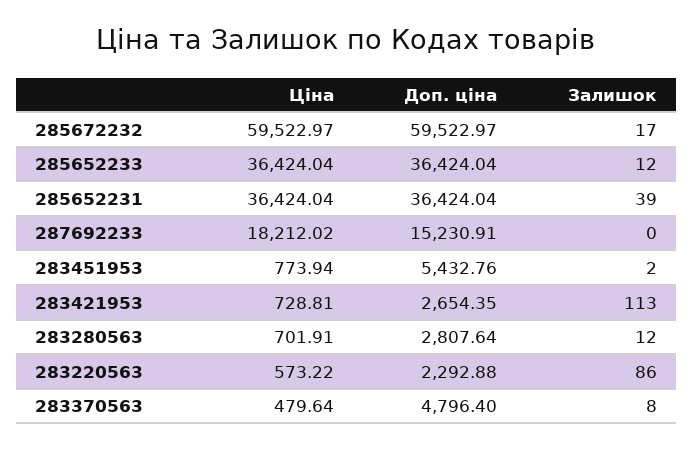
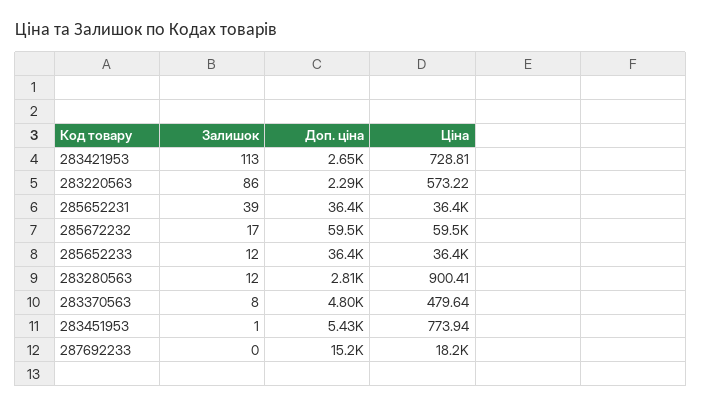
Залишок, 283451953: 2 -> 1
Ціна, 283280563: 701.91 -> 900.41

